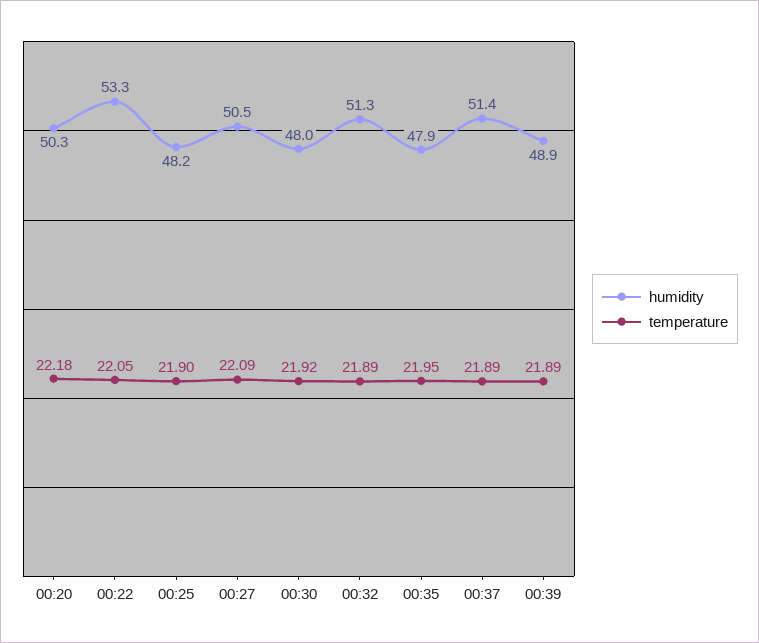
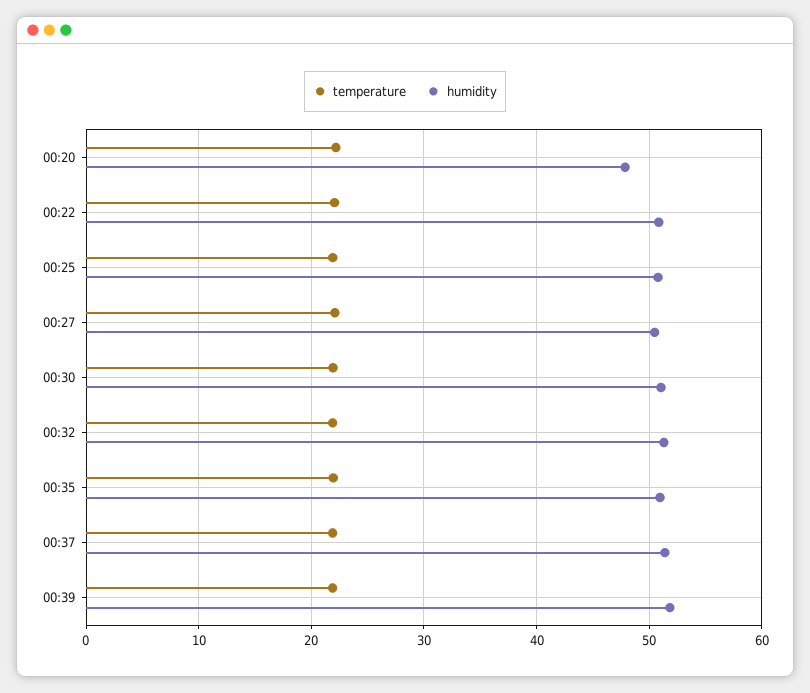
humidity, 00:20: 50.3 -> 48
humidity, 00:22: 53.3 -> 51
humidity, 00:25: 48.2 -> 51
humidity, 00:30: 48 -> 51
humidity, 00:35: 47.9 -> 51
humidity, 00:39: 48.9 -> 52

